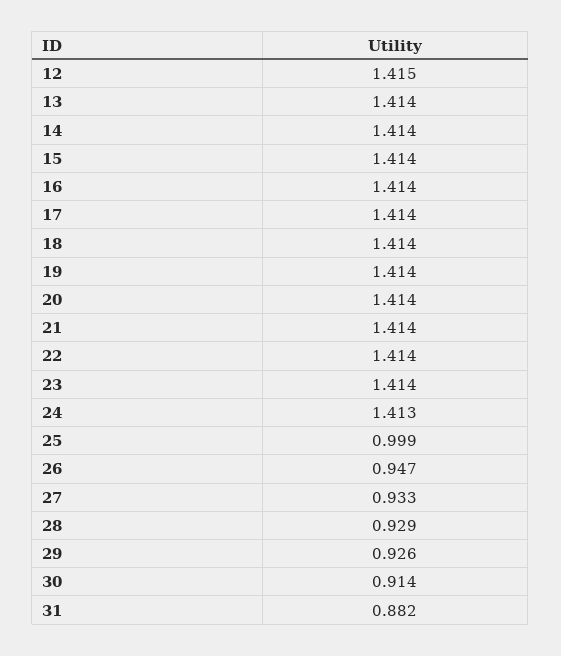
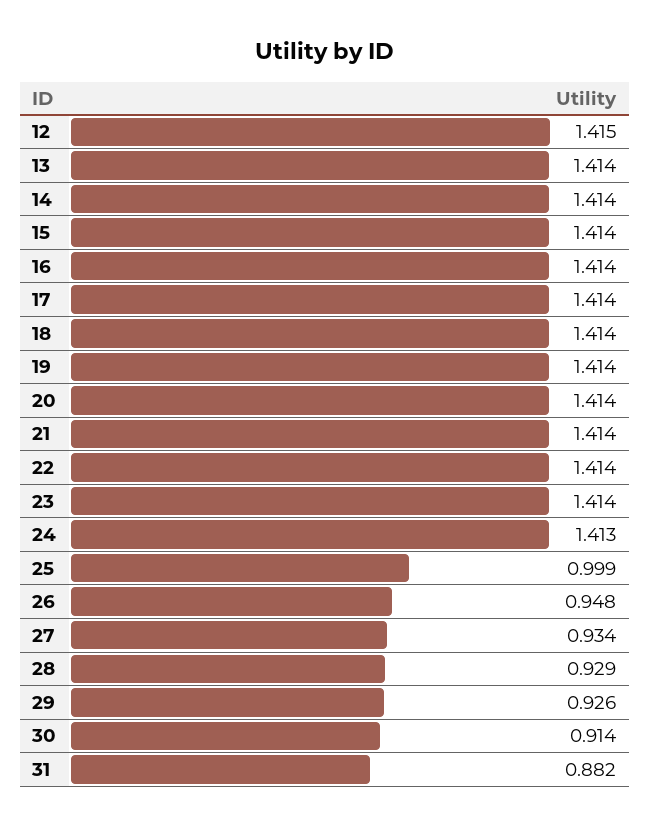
26: 0.947 -> 0.948
27: 0.933 -> 0.934

